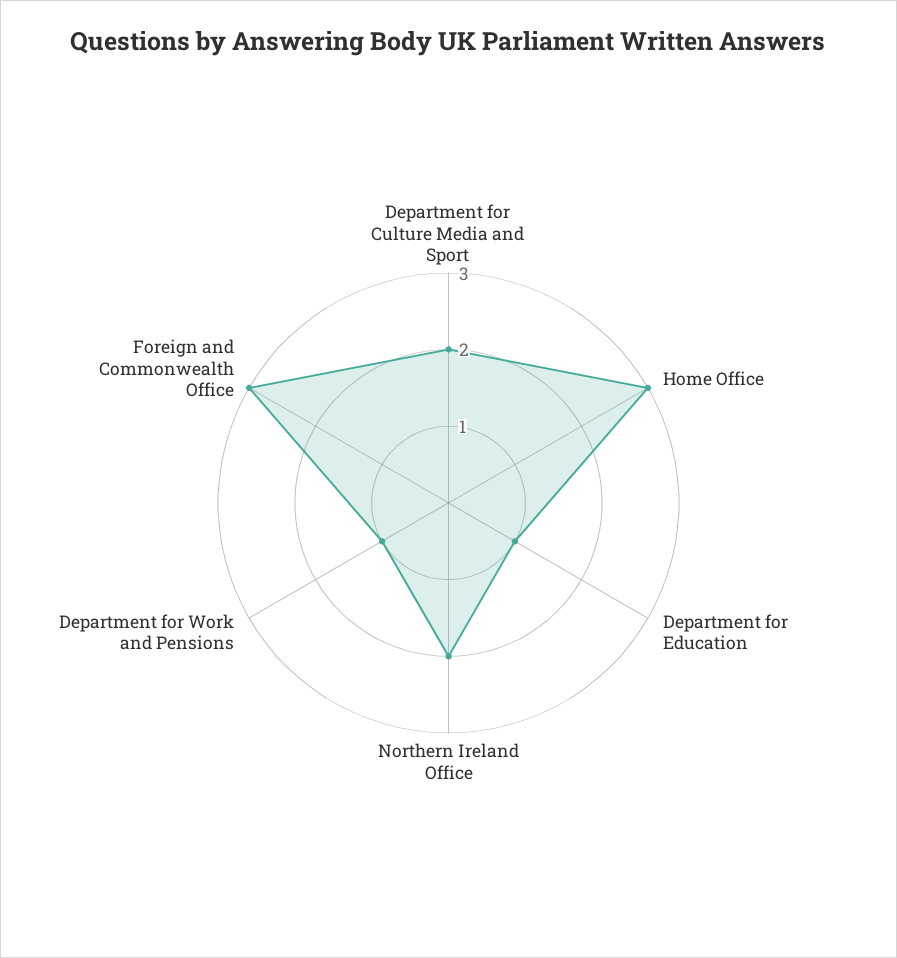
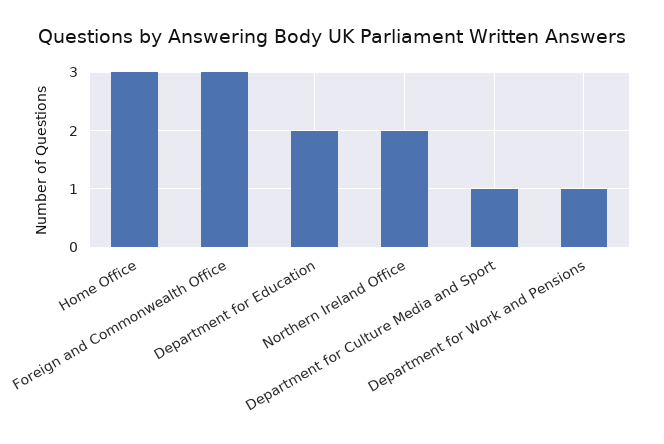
Department for Culture Media and Sport: 2 -> 1
Department for Education: 1 -> 2

